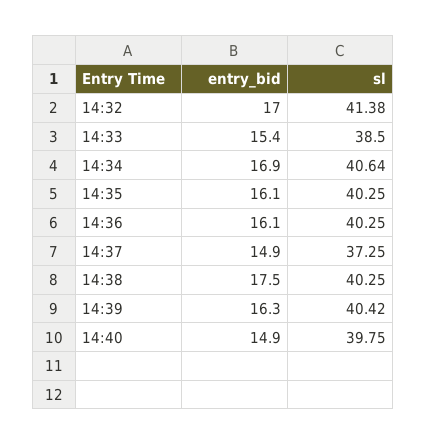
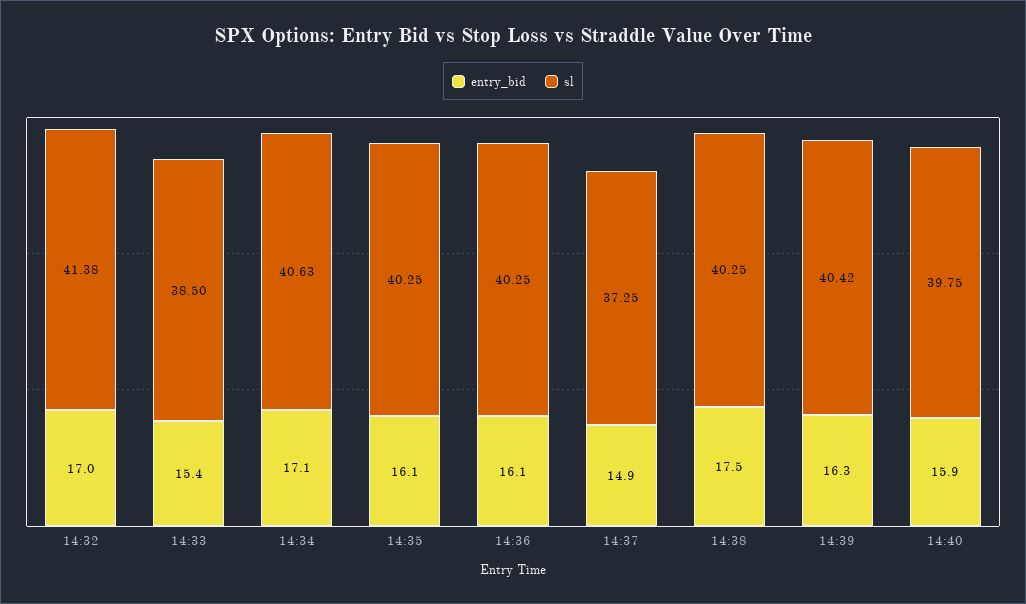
entry_bid, 14:34: 16.9 -> 17.1
sl, 14:34: 40.64 -> 40.63
entry_bid, 14:40: 14.9 -> 15.9

